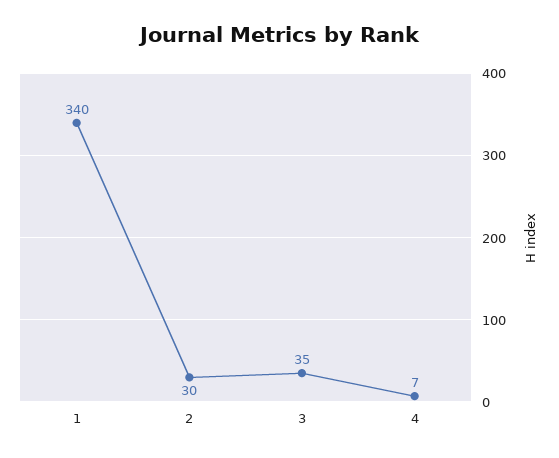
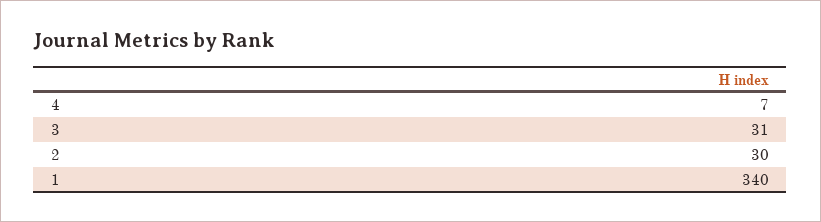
3: 35 -> 31

